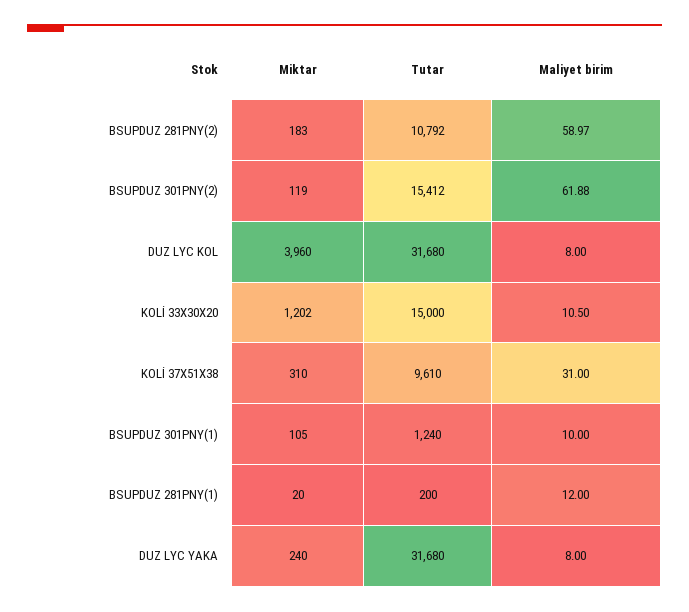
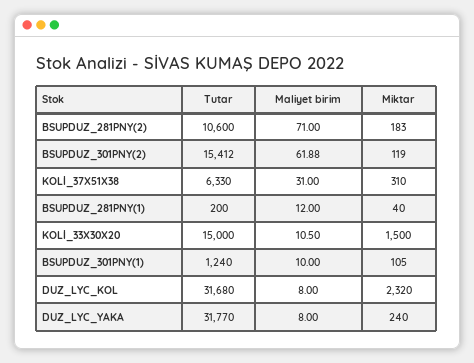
Tutar, BSUPDUZ 281PNY(2): 10792 -> 10600
Maliyet birim, BSUPDUZ 281PNY(2): 58.97 -> 71
Miktar, DUZ LYC KOL: 3960 -> 2320
Miktar, KOLİ 33X30X20: 1202 -> 1500
Tutar, KOLİ 37X51X38: 9610 -> 6330
Miktar, BSUPDUZ 281PNY(1): 20 -> 40
Tutar, DUZ LYC YAKA: 31680 -> 31770

